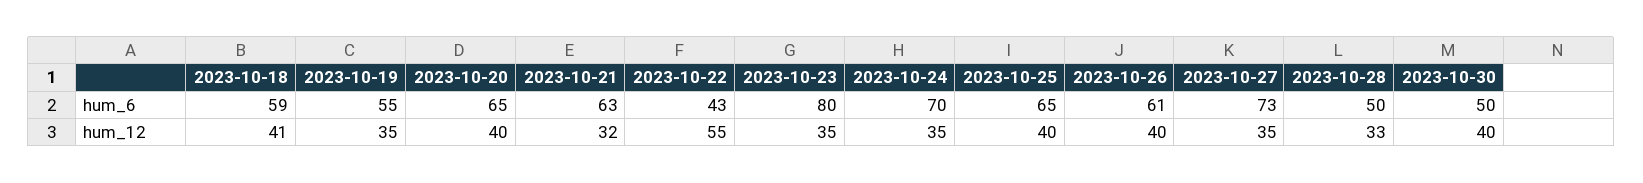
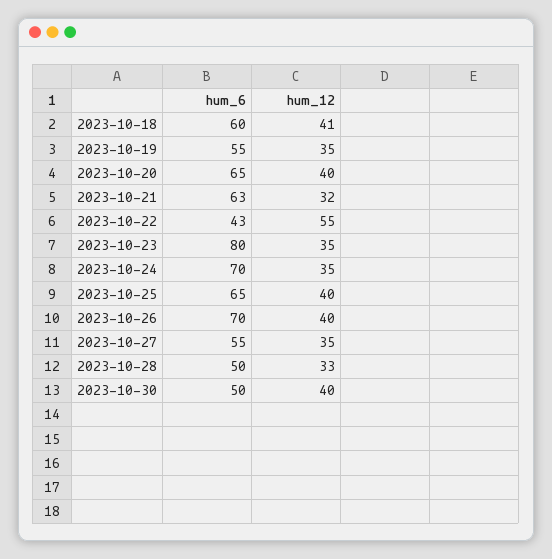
2023-10-18, hum_6: 59 -> 60
2023-10-26, hum_6: 61 -> 70
2023-10-27, hum_6: 73 -> 55

